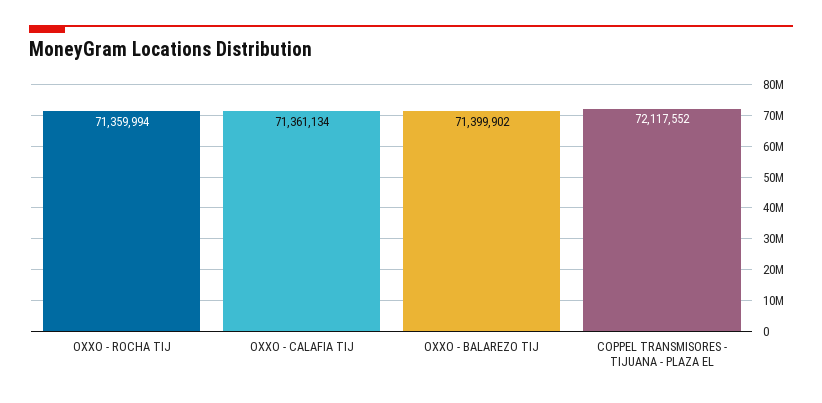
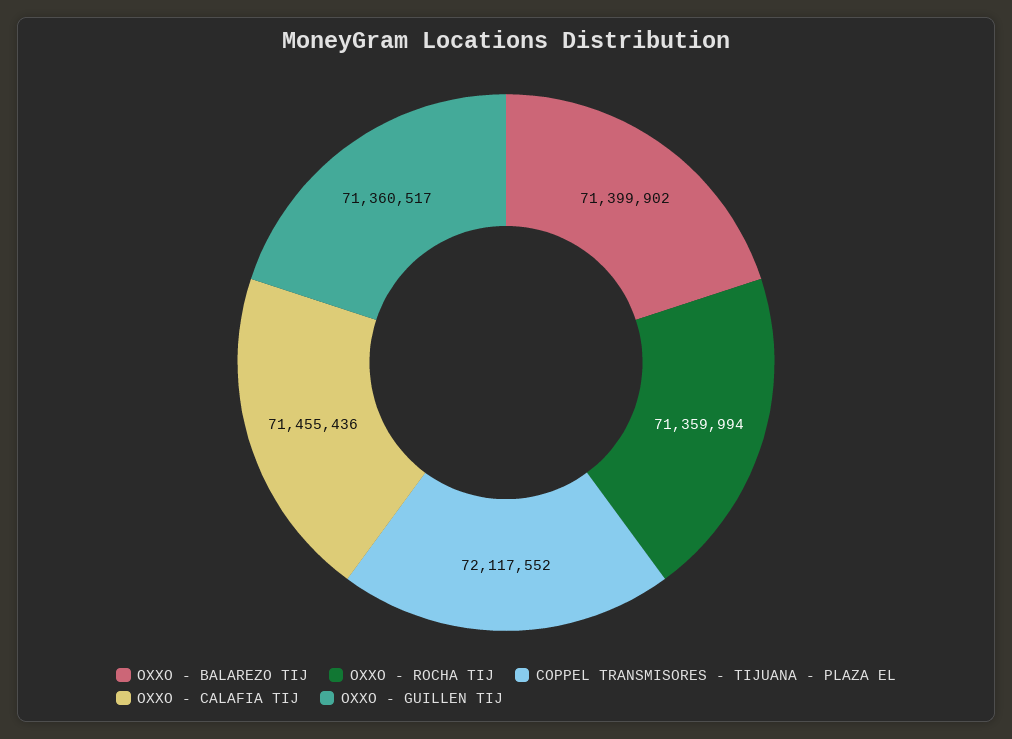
OXXO - CALAFIA TIJ: 71361134 -> 71455436
OXXO - GUILLEN TIJ: none -> 71360517

